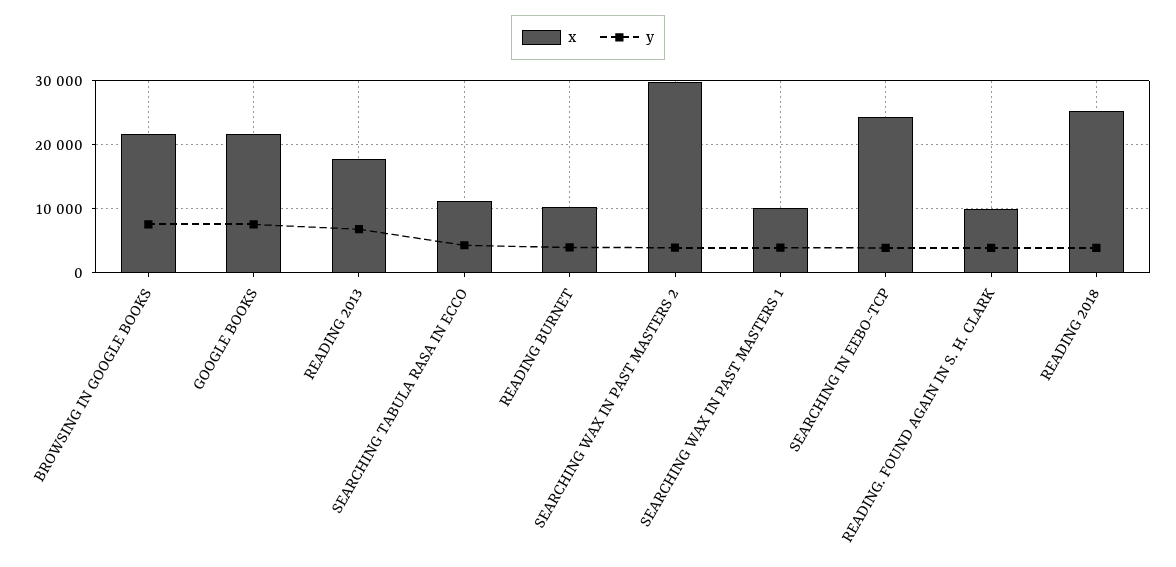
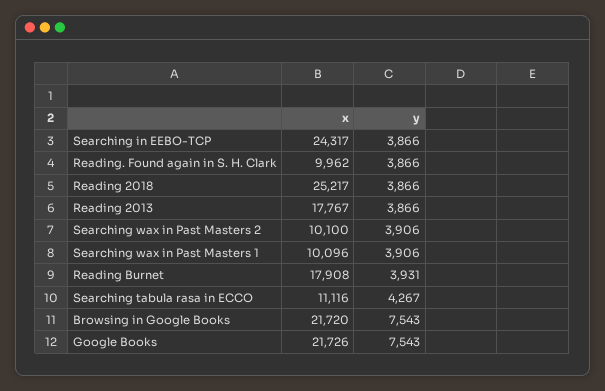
y, READING 2013: 7000 -> 3866
x, READING BURNET: 10000 -> 17908
x, SEARCHING WAX IN PAST MASTERS 2: 30000 -> 10100

